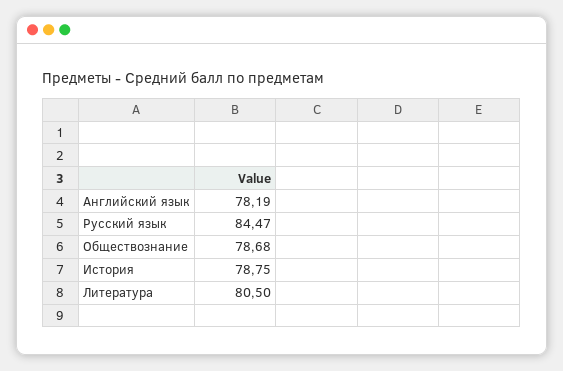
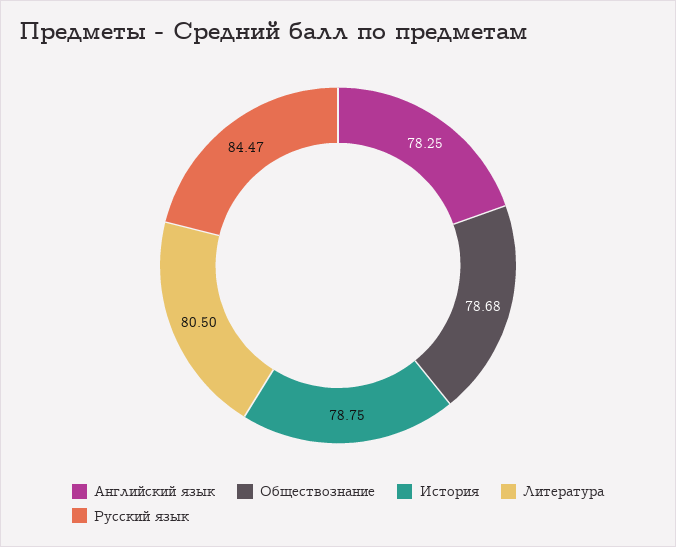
Английский язык: 78.19 -> 78.25

